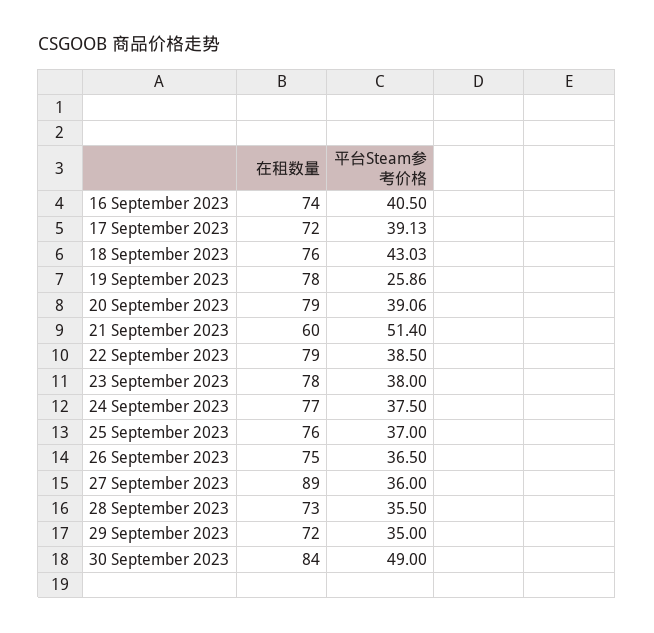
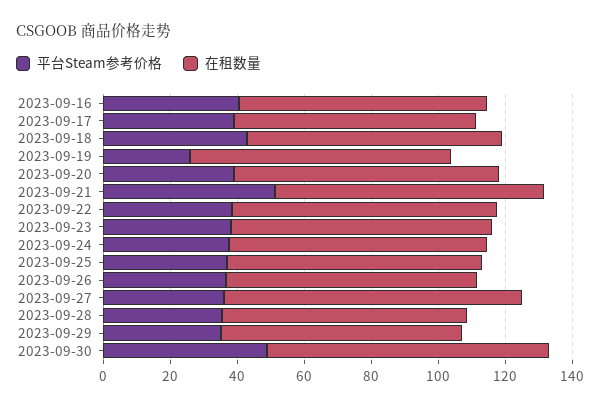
在租数量, 21 September 2023: 60 -> 80

